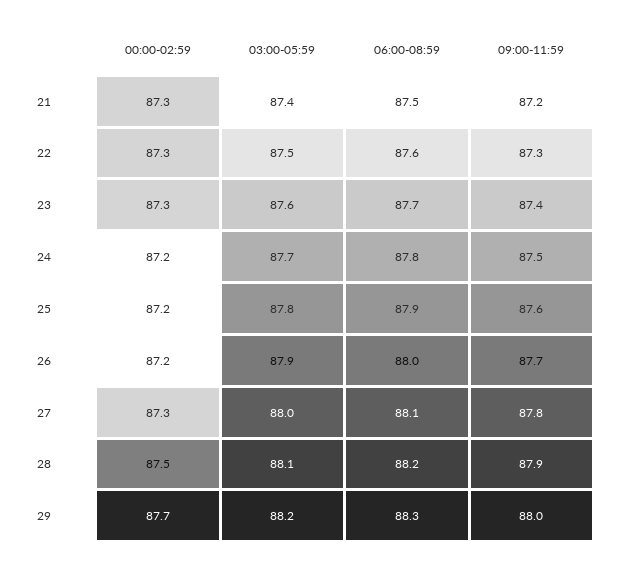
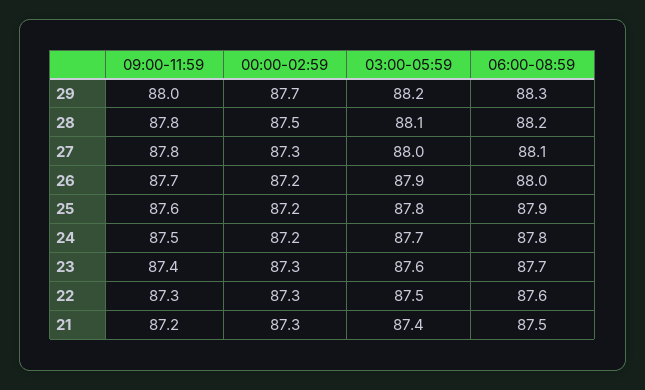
09:00-11:59, 28: 87.9 -> 87.8

